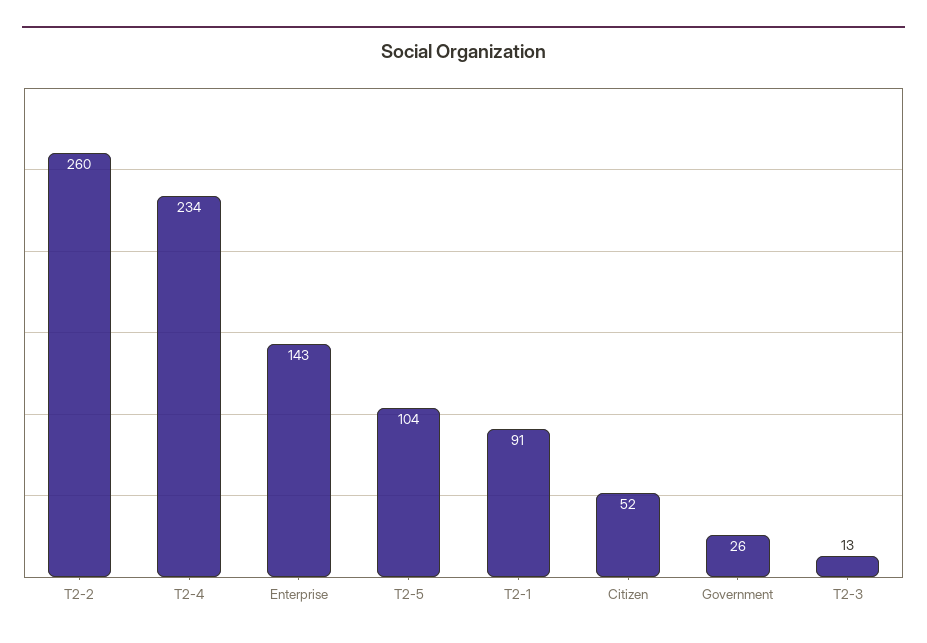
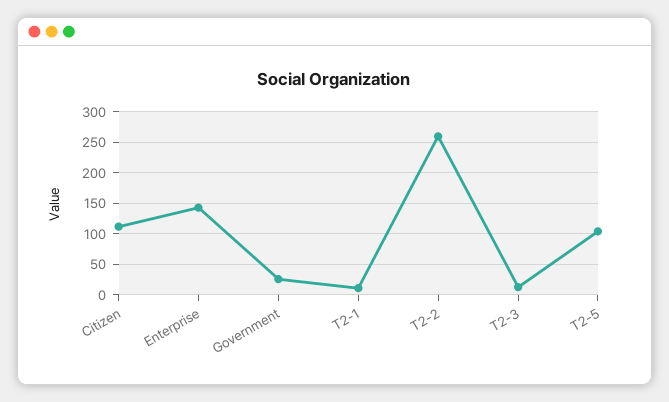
T2-4: 234 -> none
T2-1: 91 -> 10
Citizen: 52 -> 110

